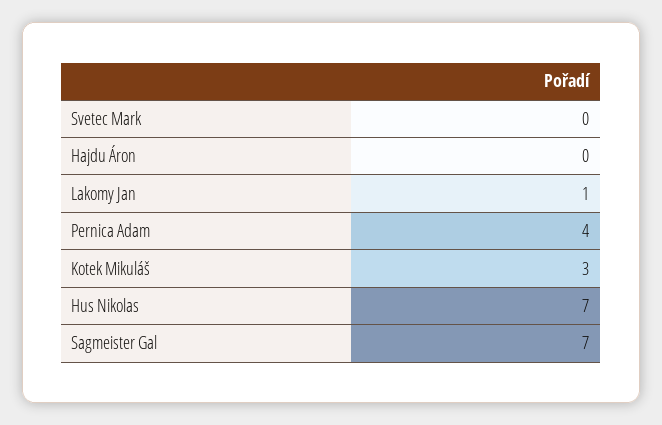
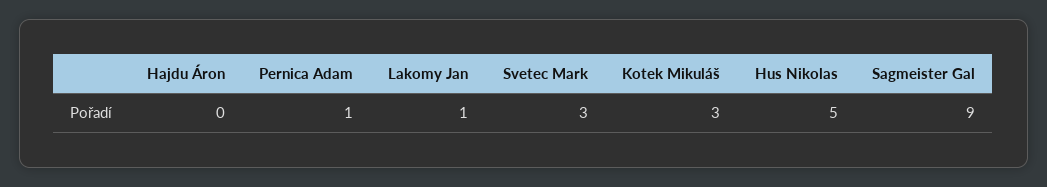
Svetec Mark: 0 -> 3
Pernica Adam: 4 -> 1
Hus Nikolas: 7 -> 5
Sagmeister Gal: 7 -> 9

